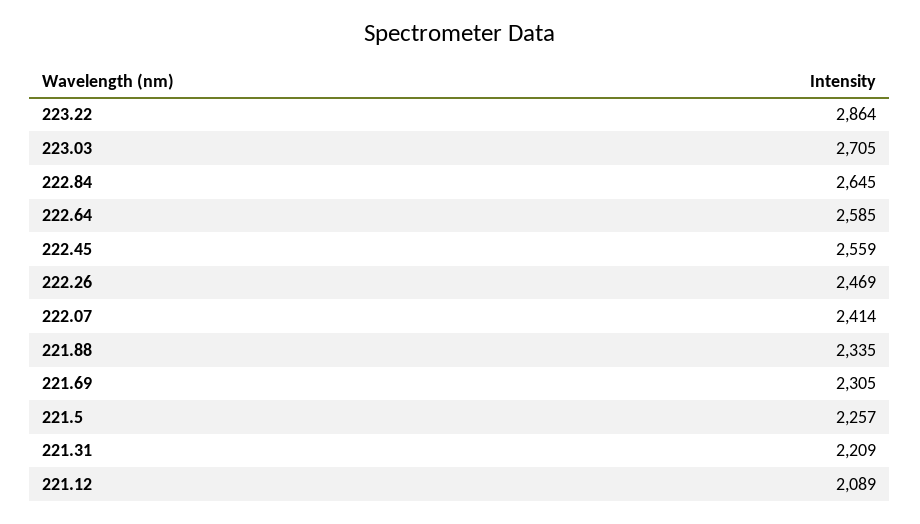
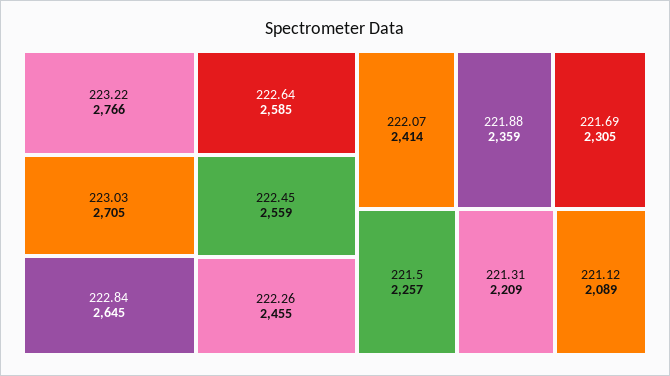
223.22: 2864 -> 2766
222.26: 2469 -> 2455
221.88: 2335 -> 2359

